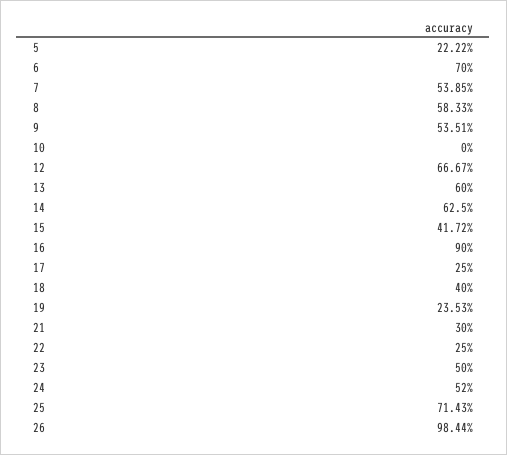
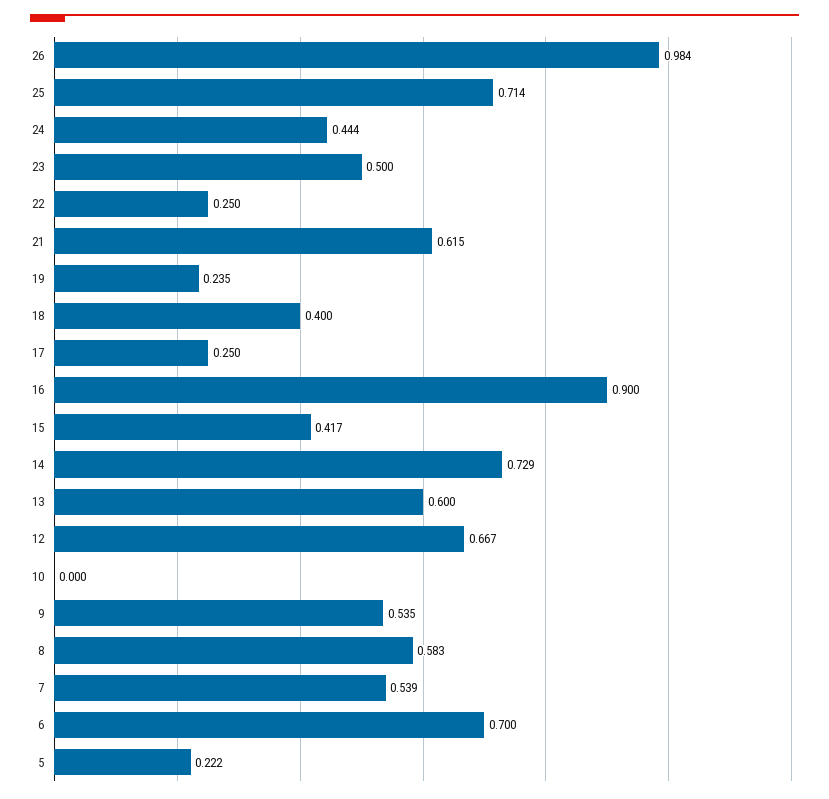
14: 0.625 -> 0.729
21: 0.3 -> 0.615
24: 0.52 -> 0.444

